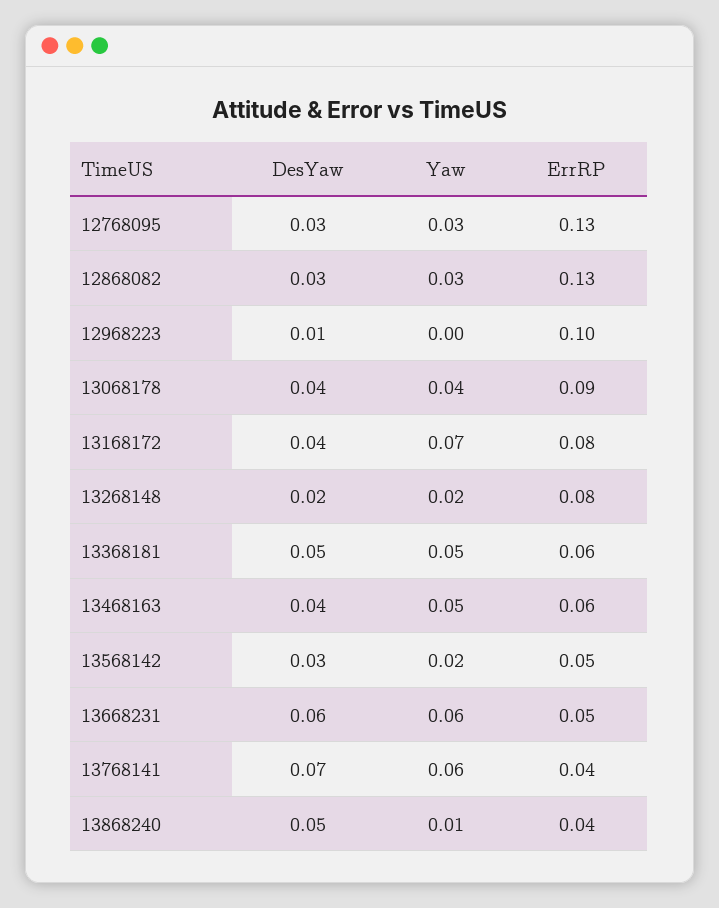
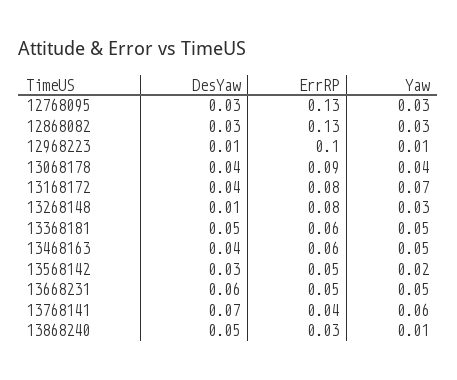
Yaw, 12968223: 0 -> 0.01
DesYaw, 13268148: 0.02 -> 0.01
Yaw, 13268148: 0.02 -> 0.03
Yaw, 13668231: 0.06 -> 0.05
ErrRP, 13868240: 0.04 -> 0.03

